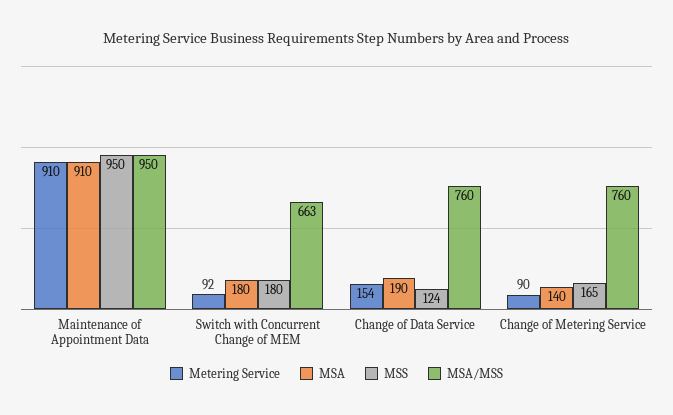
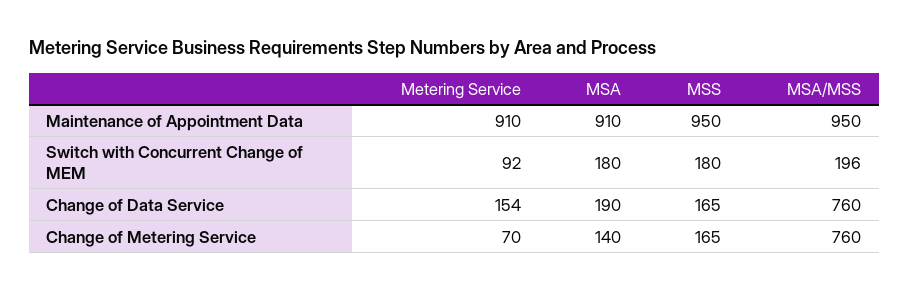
MSA/MSS, Switch with Concurrent Change of MEM: 663 -> 196
MSS, Change of Data Service: 124 -> 165
Metering Service, Change of Metering Service: 90 -> 70

